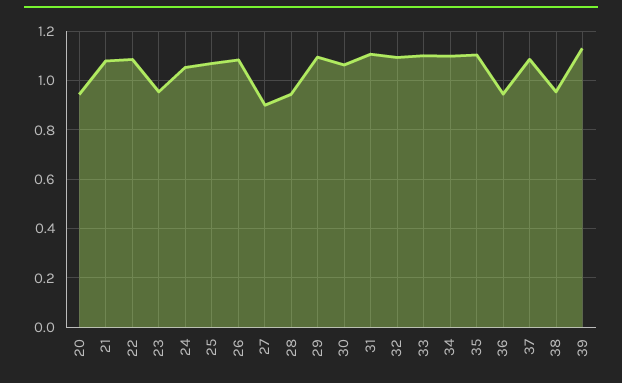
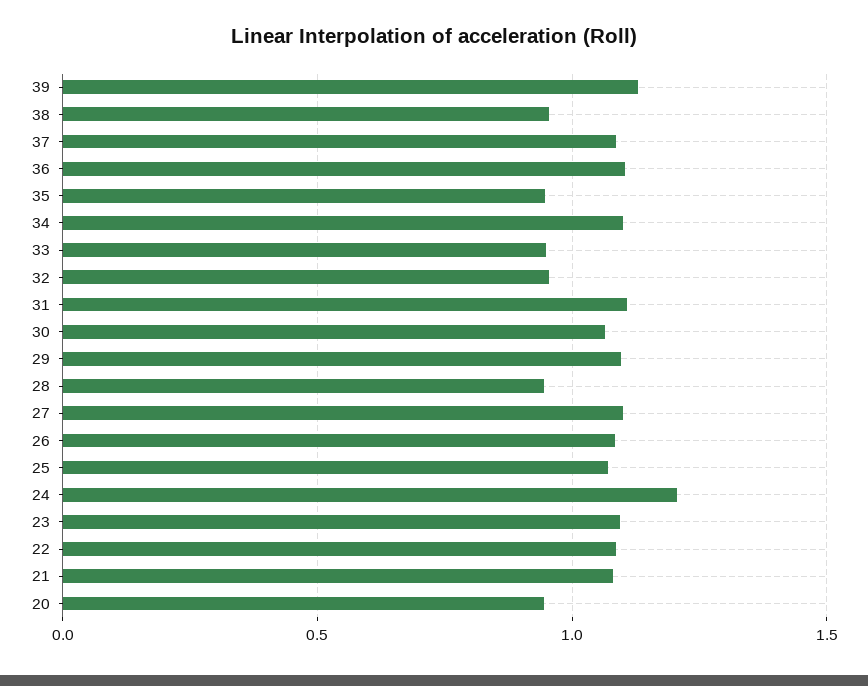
23: 0.95 -> 1.1
24: 1.05 -> 1.2
27: 0.9 -> 1.1
32: 1.1 -> 0.95
33: 1.1 -> 0.95
35: 1.1 -> 0.95
36: 0.95 -> 1.1

